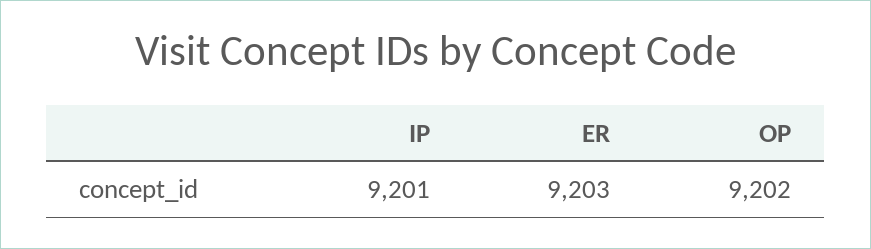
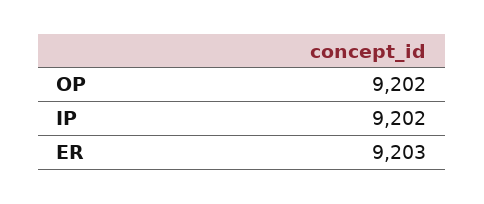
IP: 9201 -> 9202

